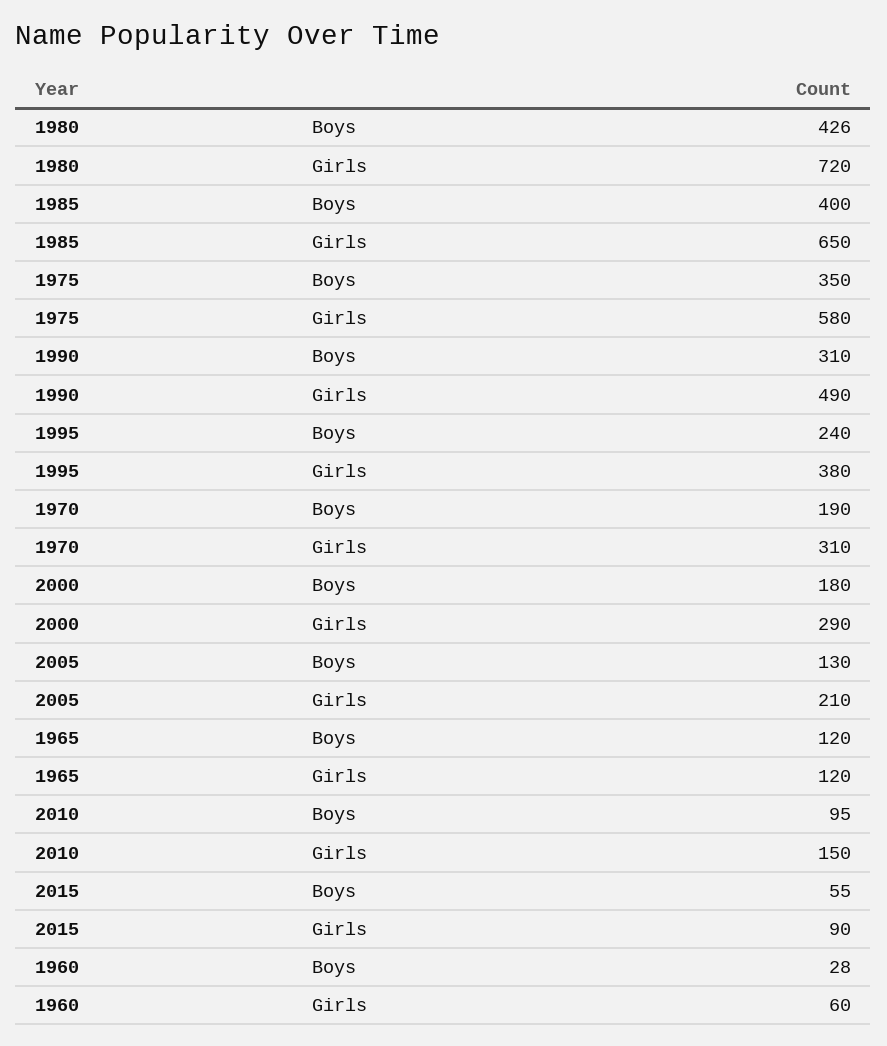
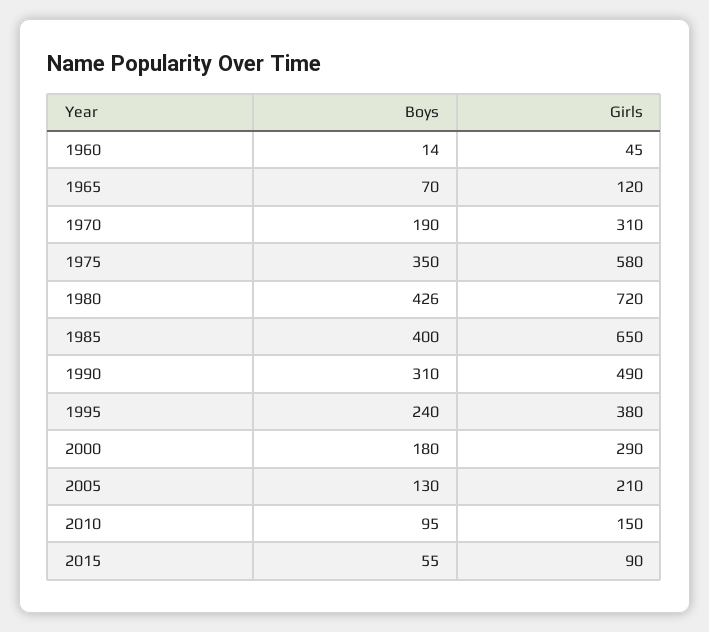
1965, Boys: 120 -> 70
1960, Boys: 28 -> 14
1960, Girls: 60 -> 45

